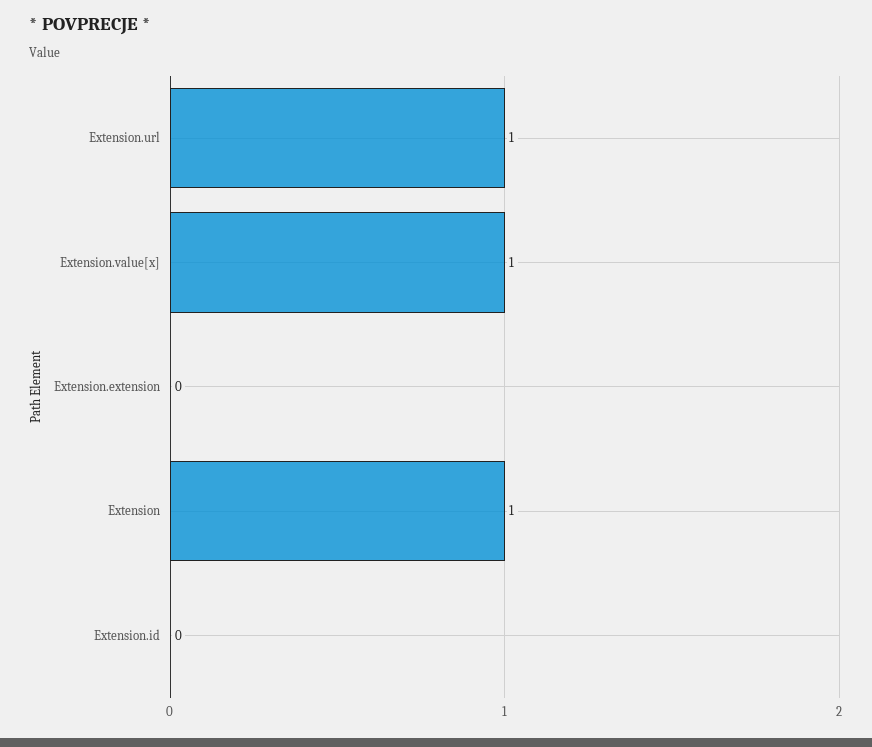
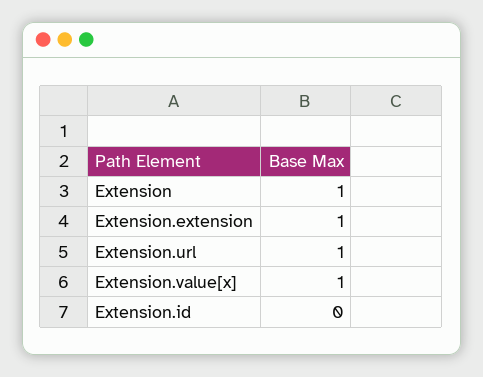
Extension.extension: 0 -> 1

